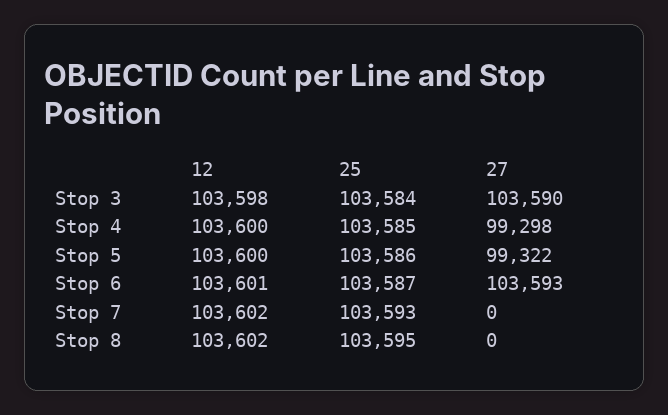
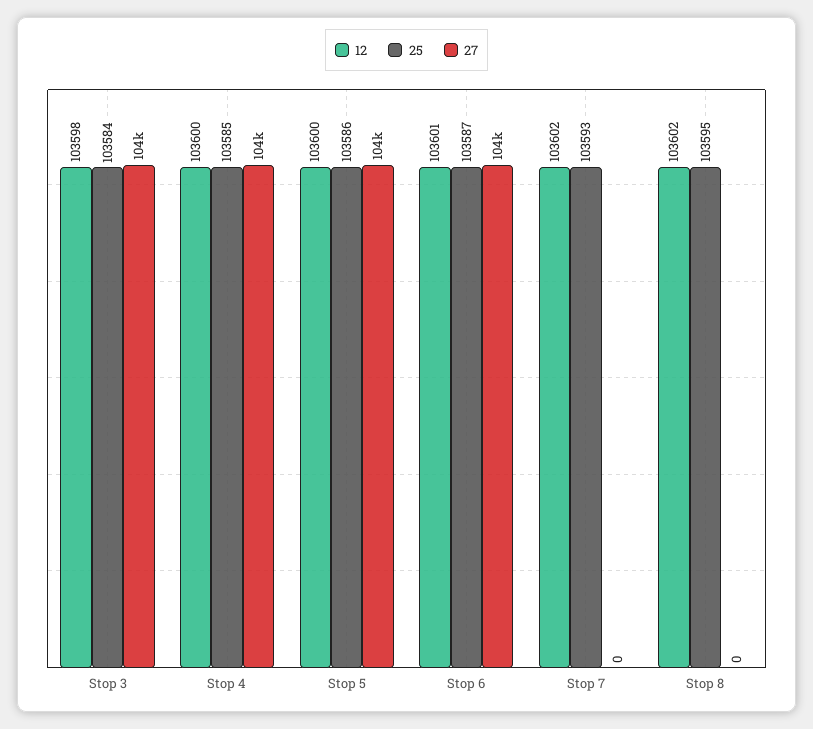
27, Stop 4: 99298 -> 104000
27, Stop 5: 99322 -> 104000

